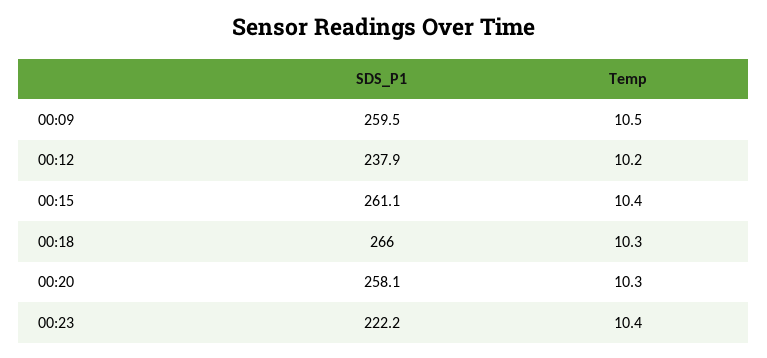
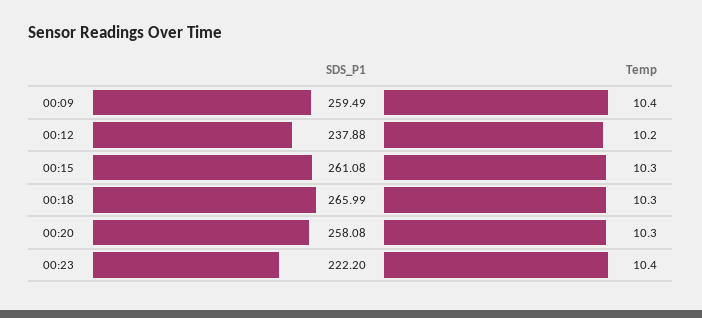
Temp, 00:09: 10.5 -> 10.4
Temp, 00:15: 10.4 -> 10.3

